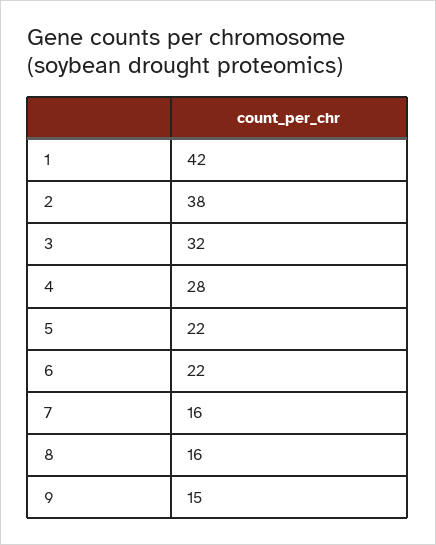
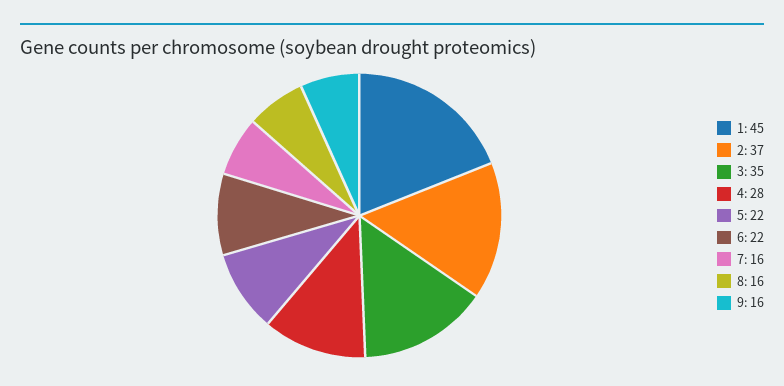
1: 42 -> 45
2: 38 -> 37
3: 32 -> 35
9: 15 -> 16

